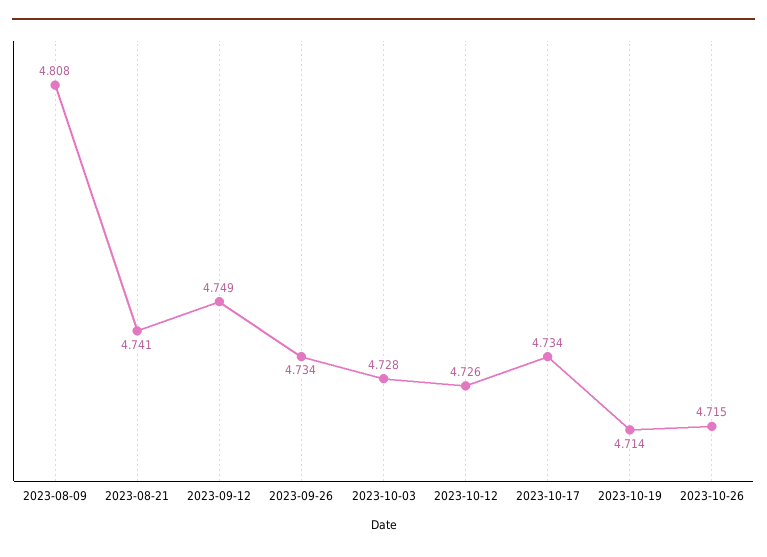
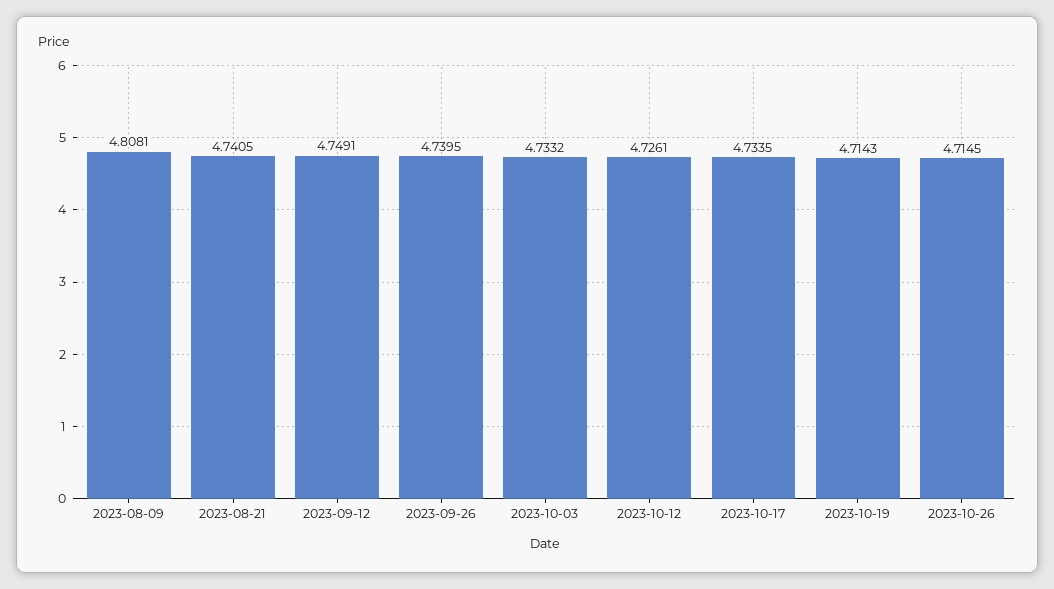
2023-09-26: 4.734 -> 4.7395
2023-10-03: 4.728 -> 4.7332

